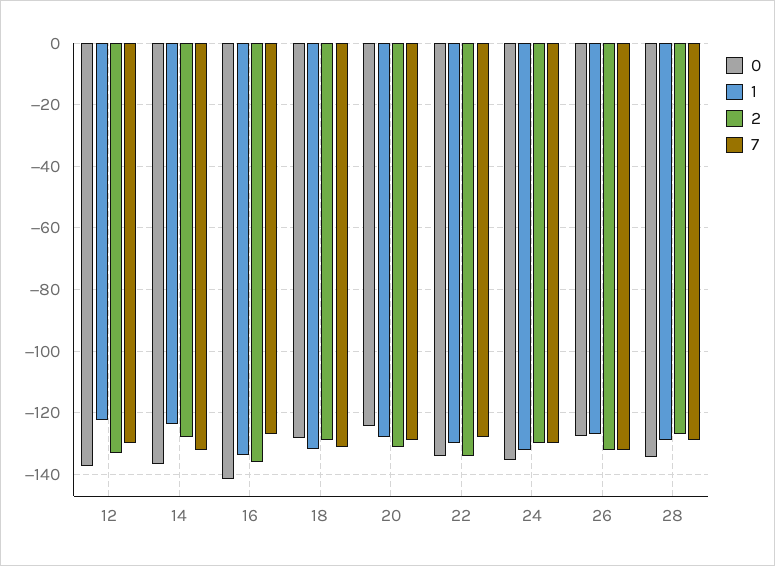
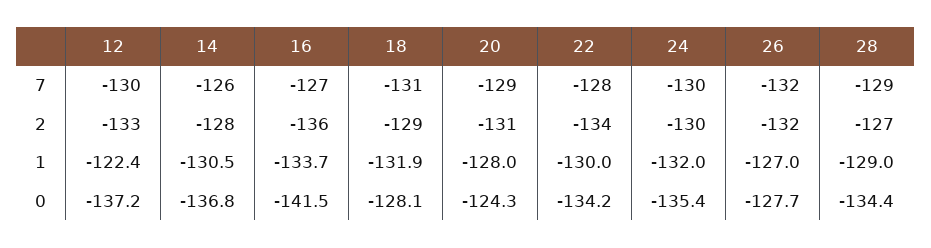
1, 14: -124 -> -130.5
7, 14: -132 -> -126

